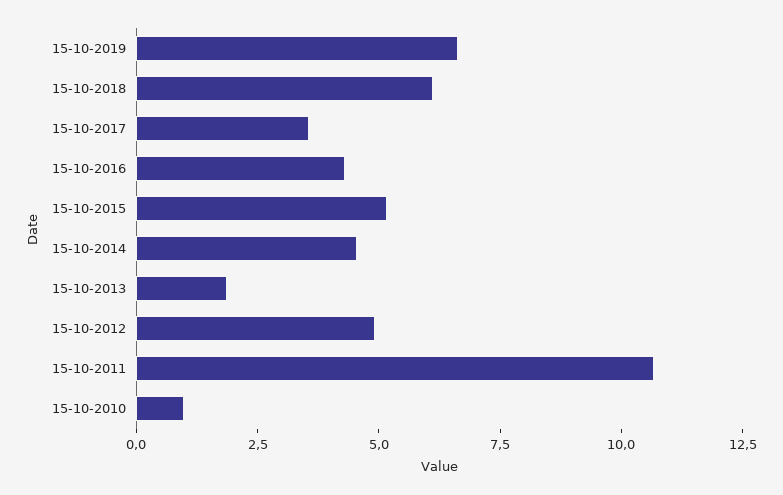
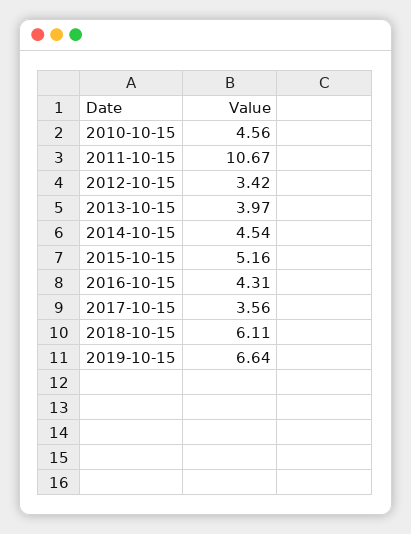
15-10-2013: 2 -> 3.97
15-10-2012: 5 -> 3.42
15-10-2010: 1 -> 4.56

